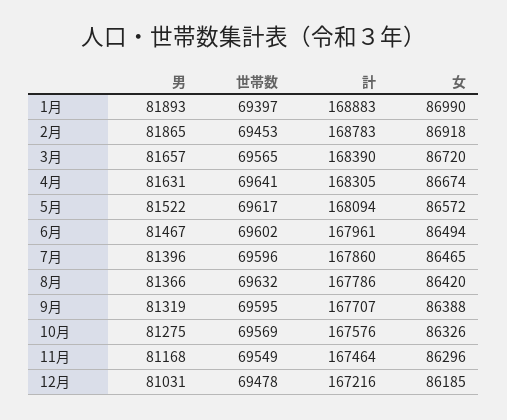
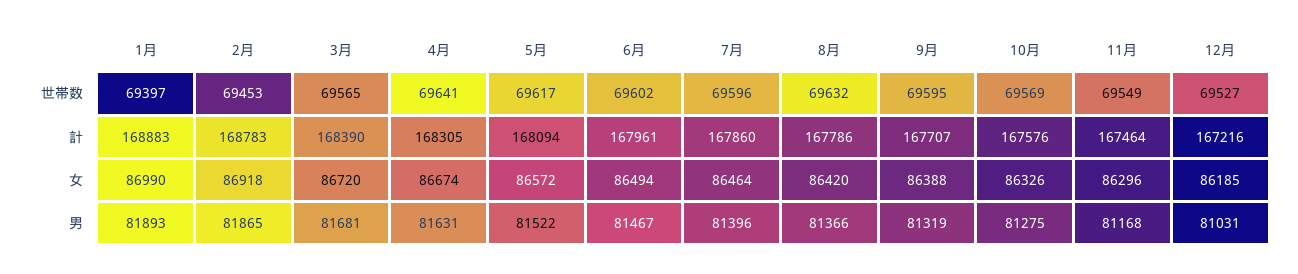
男, 3月: 81657 -> 81681
女, 7月: 86465 -> 86464
世帯数, 12月: 69478 -> 69527

